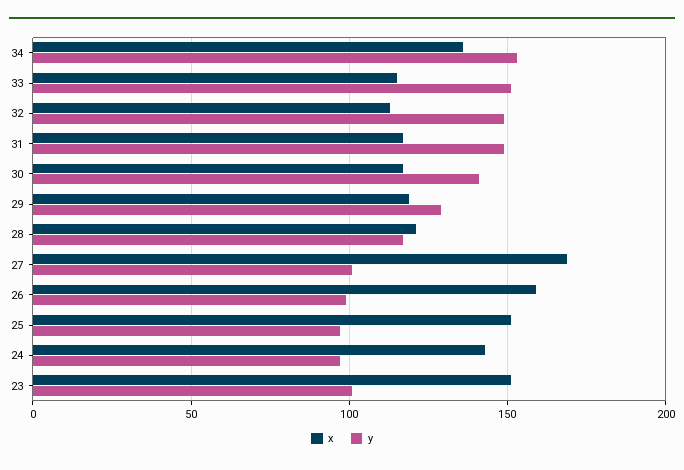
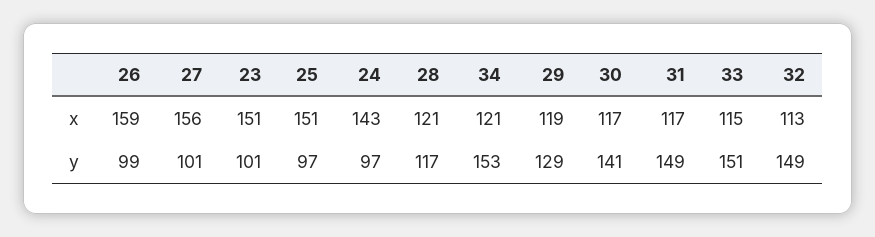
x, 34: 135 -> 121
x, 27: 170 -> 156

